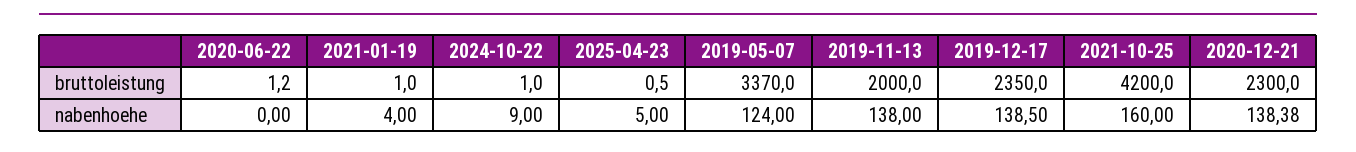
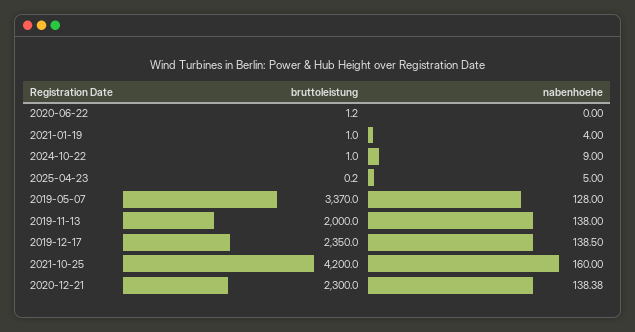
2025-04-23, bruttoleistung: 0.5 -> 0.2
2019-05-07, nabenhoehe: 124 -> 128

